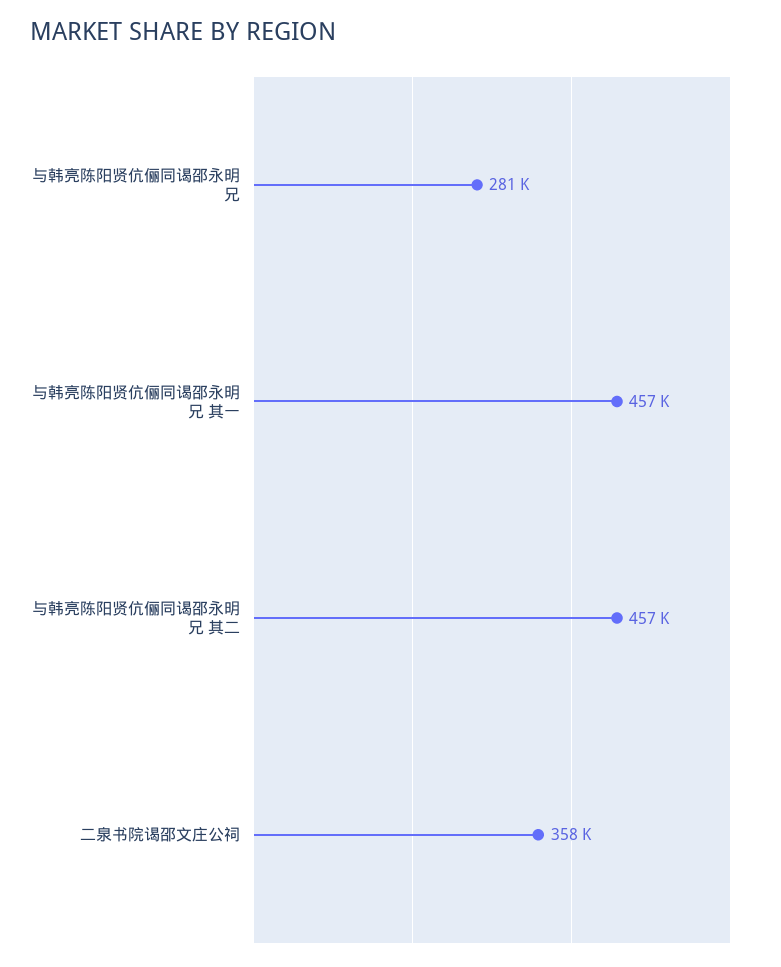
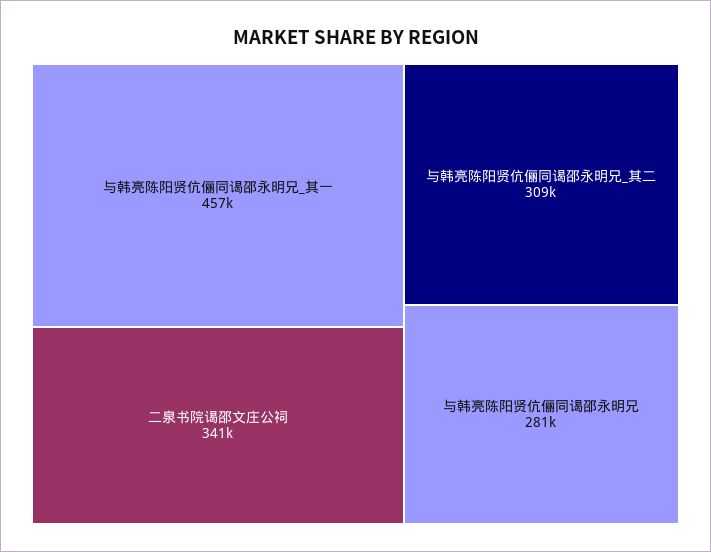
与韩亮陈阳贤伉俪同谒邵永明兄 其二: 457000 -> 309000
二泉书院谒邵文庄公祠: 358000 -> 341000

